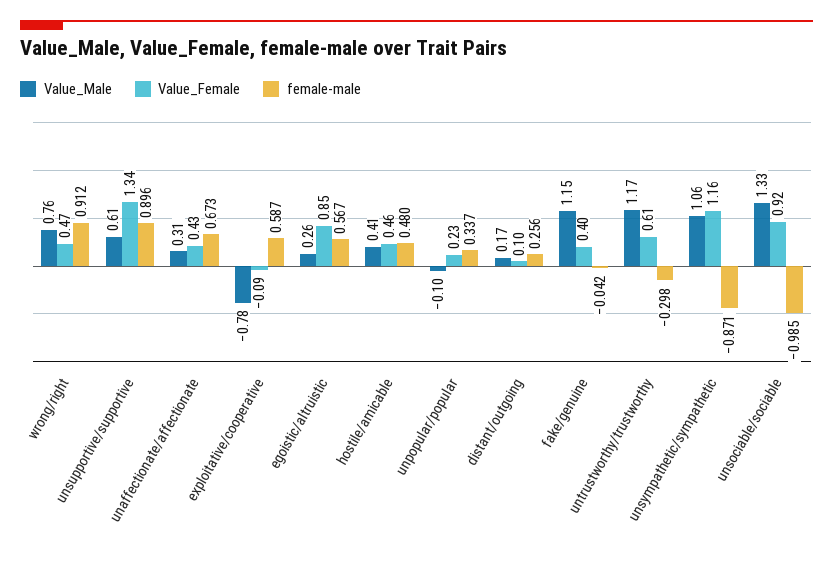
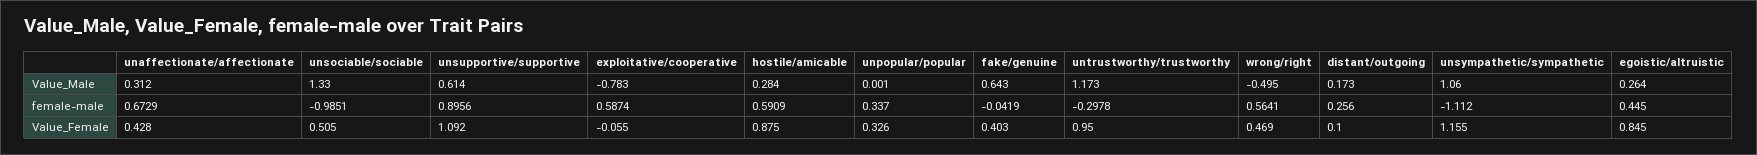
Value_Male, wrong/right: 0.76 -> -0.495
female-male, wrong/right: 0.912 -> 0.5641
Value_Female, unsupportive/supportive: 1.34 -> 1.092
Value_Female, exploitative/cooperative: -0.09 -> -0.055
female-male, egoistic/altruistic: 0.567 -> 0.445
Value_Male, hostile/amicable: 0.41 -> 0.284
Value_Female, hostile/amicable: 0.46 -> 0.875
female-male, hostile/amicable: 0.48 -> 0.5909
Value_Male, unpopular/popular: -0.1 -> 0.001
Value_Female, unpopular/popular: 0.23 -> 0.326
Value_Male, fake/genuine: 1.15 -> 0.643
Value_Female, untrustworthy/trustworthy: 0.61 -> 0.95
female-male, unsympathetic/sympathetic: -0.871 -> -1.112
Value_Female, unsociable/sociable: 0.92 -> 0.505

